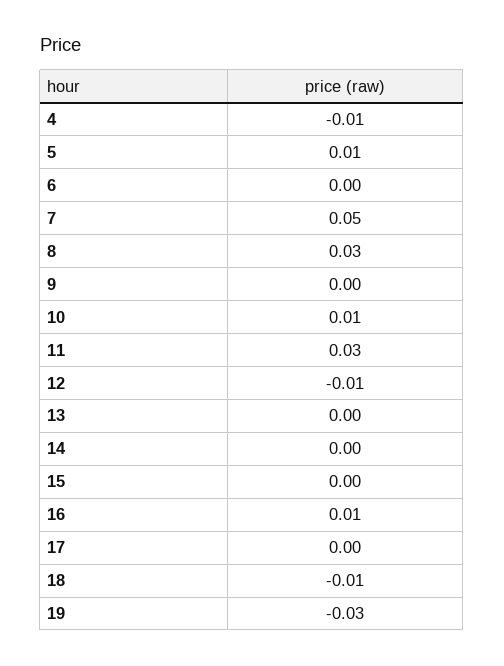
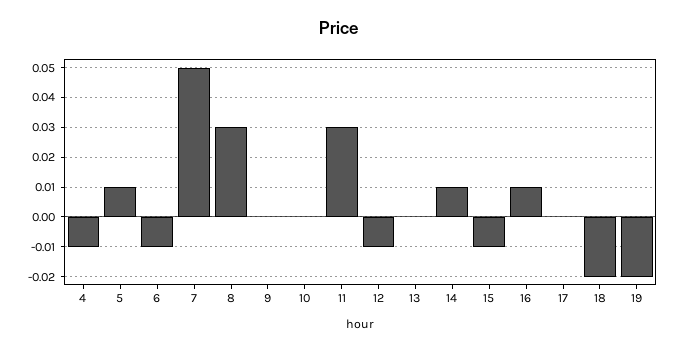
6: 0 -> -0.01
10: 0.01 -> 0
14: 0 -> 0.01
15: 0 -> -0.01
18: -0.01 -> -0.02
19: -0.03 -> -0.02

